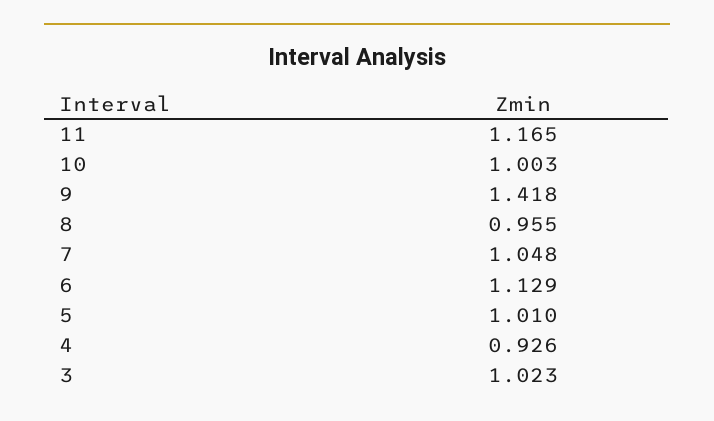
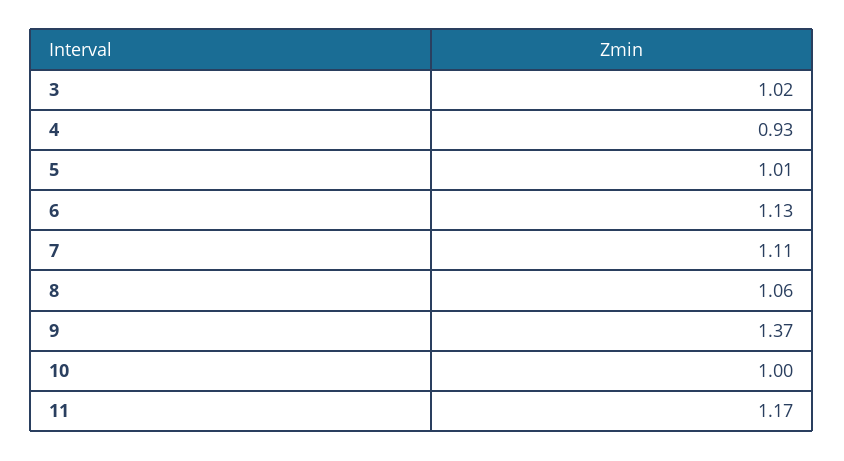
9: 1.418 -> 1.37
8: 0.955 -> 1.06
7: 1.048 -> 1.11

